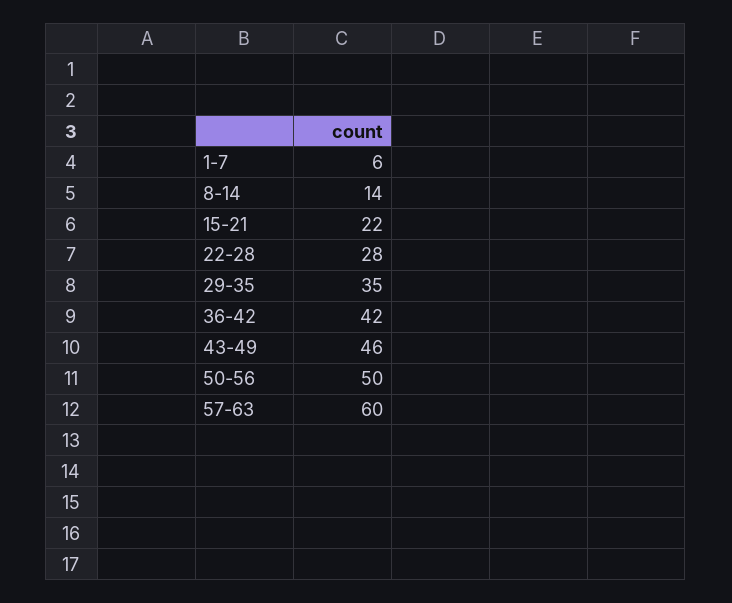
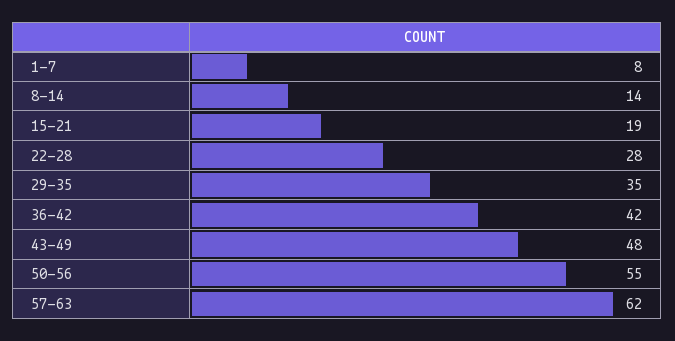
1-7: 6 -> 8
15-21: 22 -> 19
43-49: 46 -> 48
50-56: 50 -> 55
57-63: 60 -> 62

